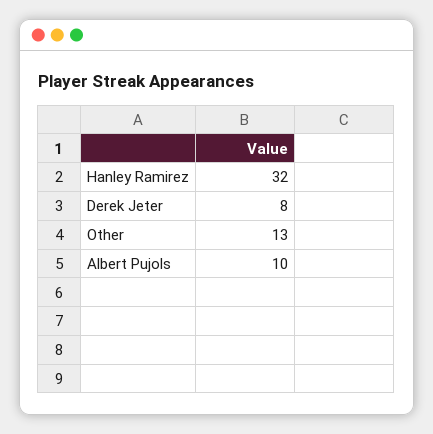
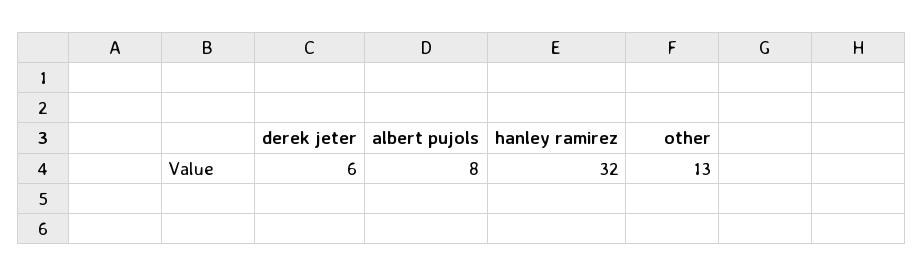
Derek Jeter: 8 -> 6
Albert Pujols: 10 -> 8

